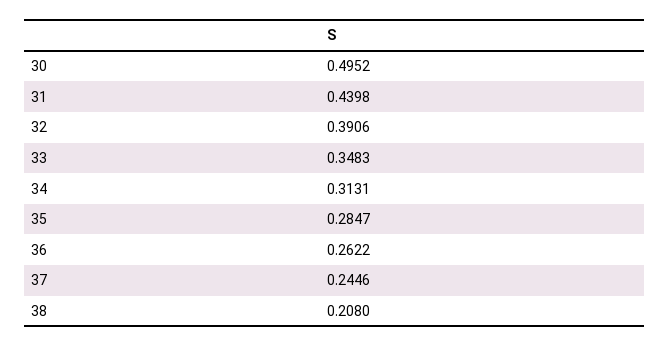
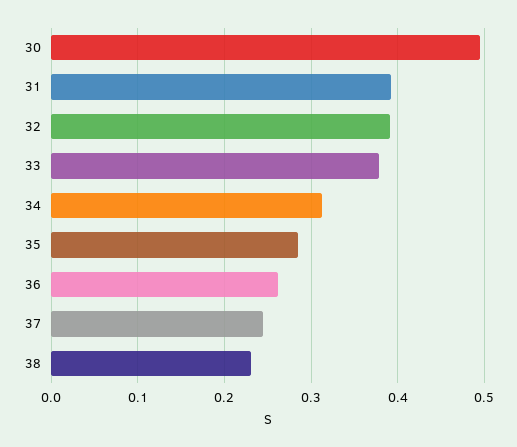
31: 0.4398 -> 0.39
33: 0.3483 -> 0.38
38: 0.208 -> 0.23

